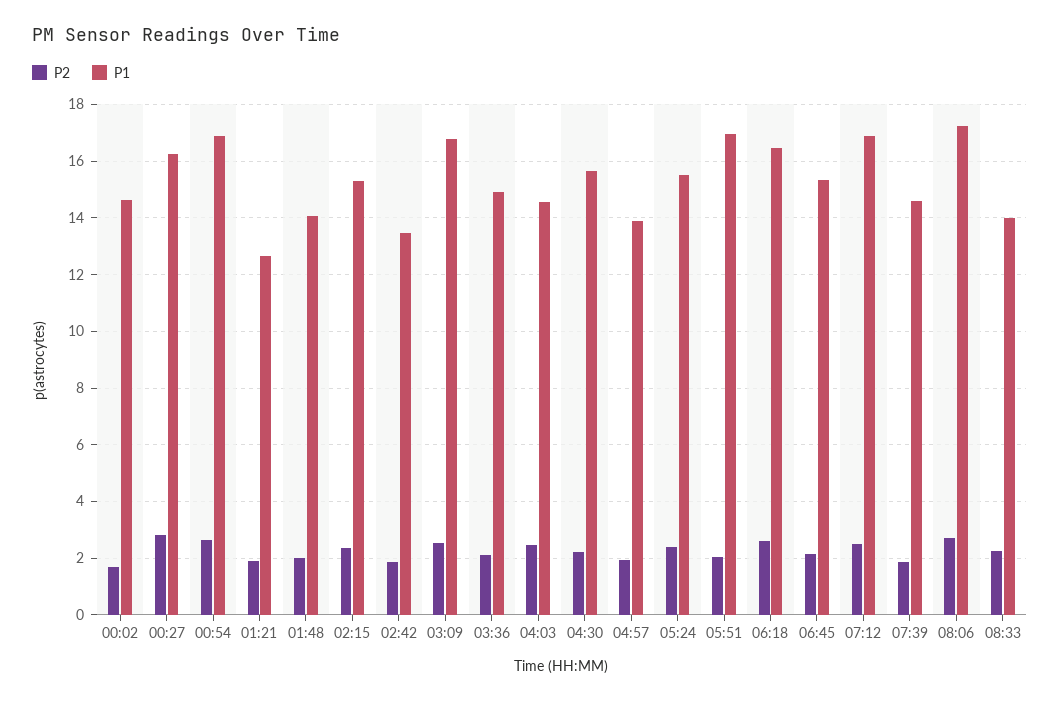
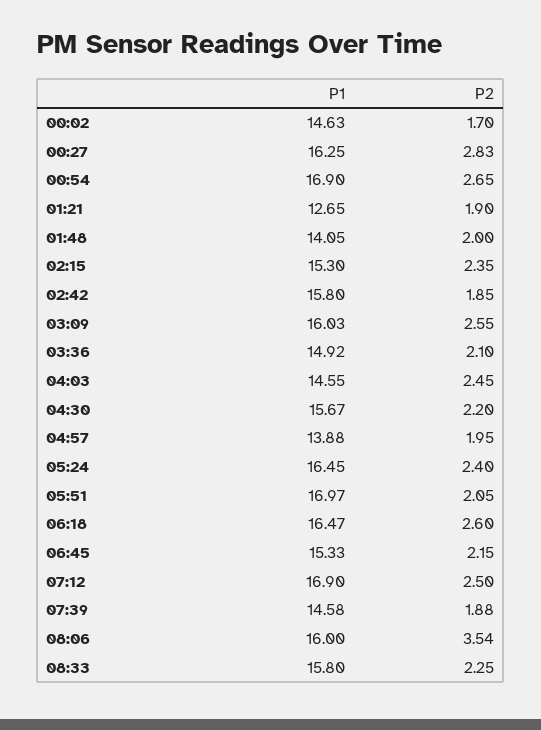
P1, 02:42: 13.5 -> 15.8
P1, 03:09: 16.75 -> 16.03
P1, 05:24: 15.5 -> 16.45
P2, 08:06: 2.75 -> 3.54
P1, 08:06: 17.25 -> 16
P1, 08:33: 14 -> 15.8

